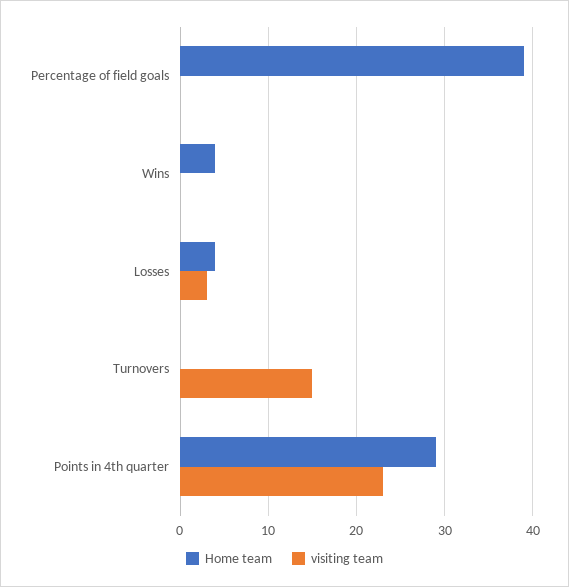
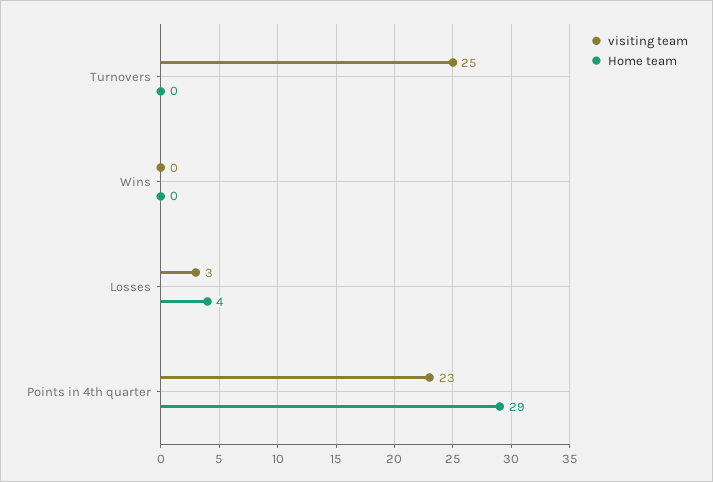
Home team, Percentage of field goals: 39 -> none
visiting team, Percentage of field goals: 0 -> none
Home team, Wins: 4 -> 0
visiting team, Turnovers: 15 -> 25

